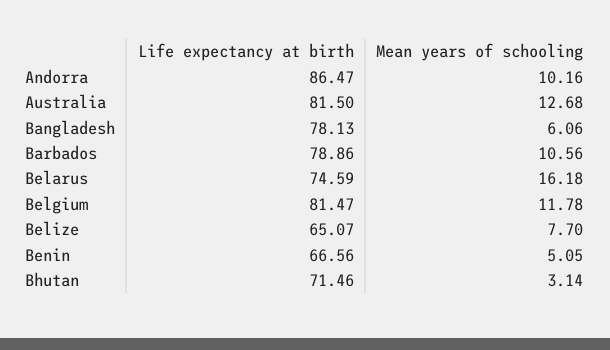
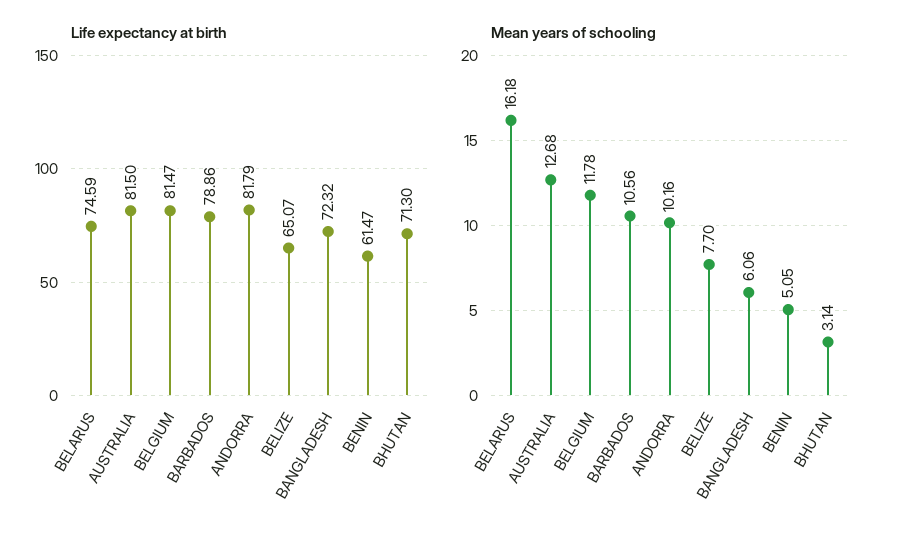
Life expectancy at birth, Andorra: 86.47 -> 81.79
Life expectancy at birth, Bangladesh: 78.13 -> 72.32
Life expectancy at birth, Benin: 66.56 -> 61.47
Life expectancy at birth, Bhutan: 71.46 -> 71.3

